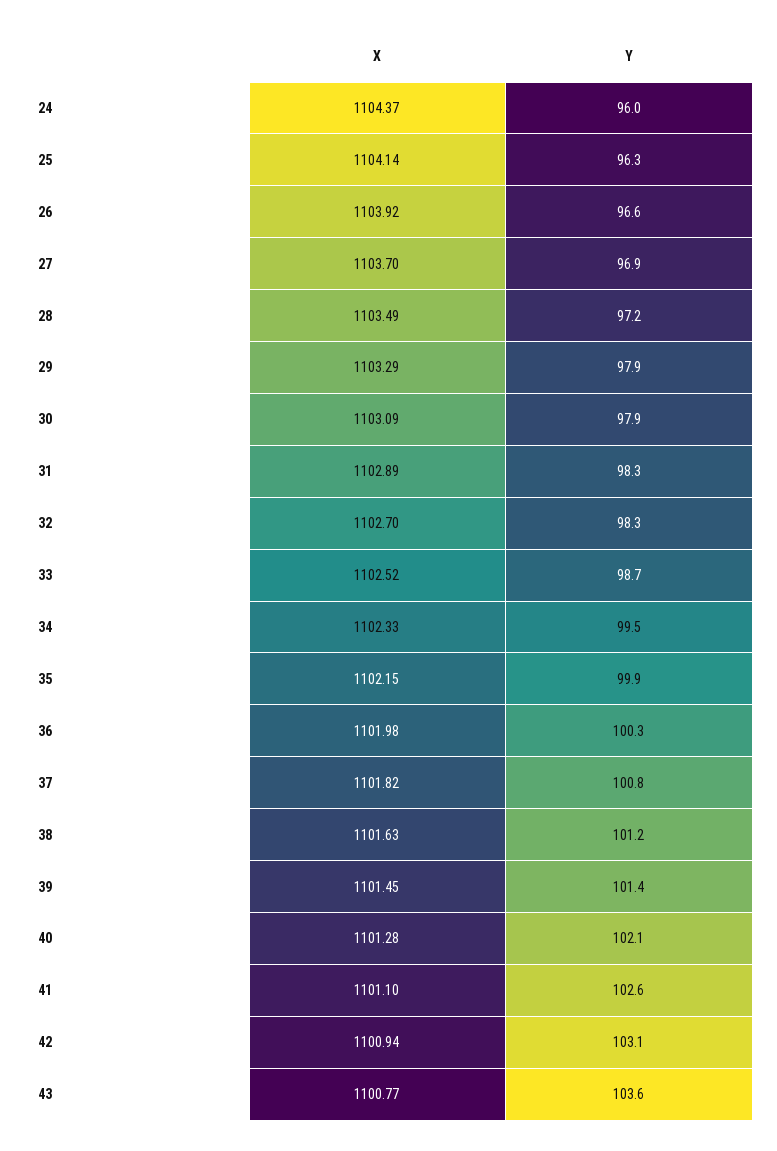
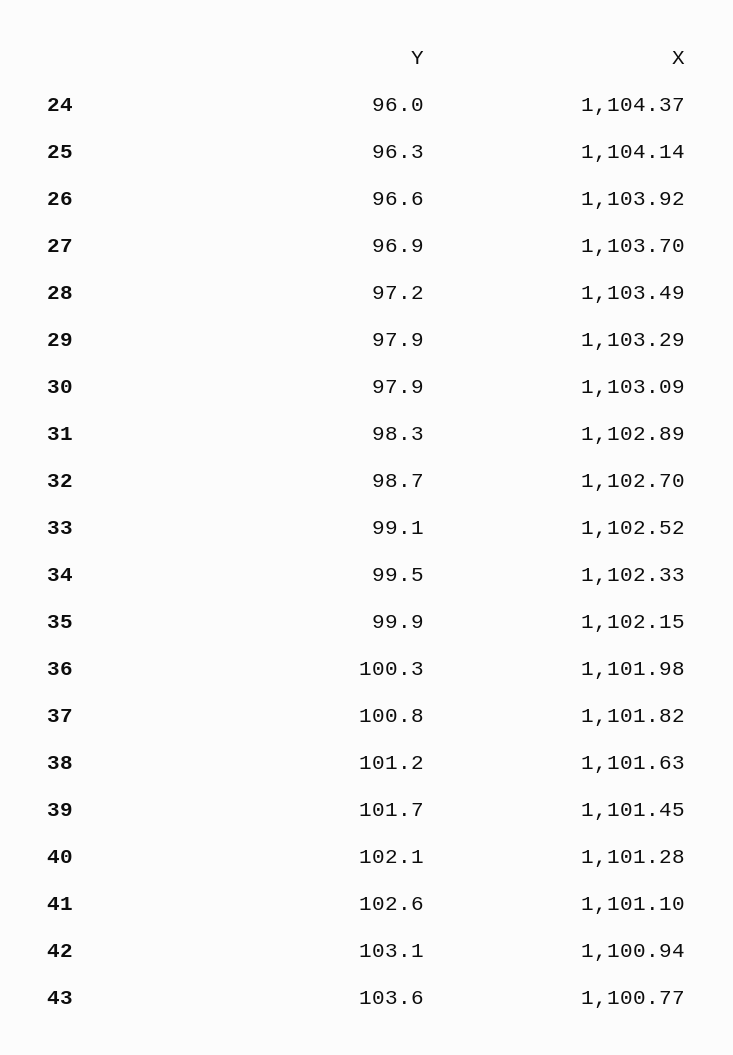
Y, 32: 98.3 -> 98.7
Y, 33: 98.7 -> 99.1
Y, 39: 101.4 -> 101.7

